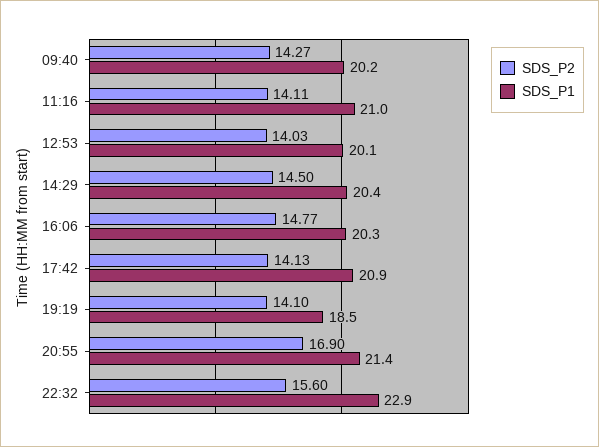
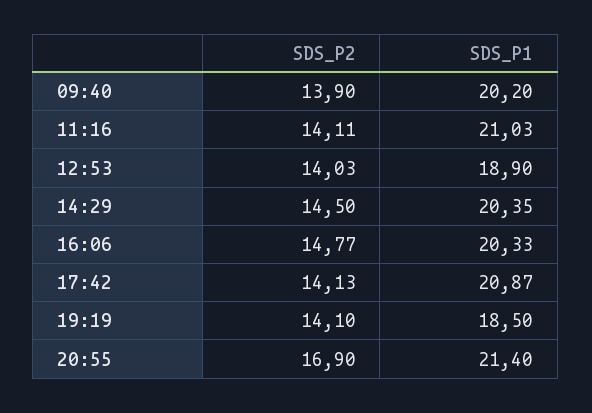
SDS_P2, 09:40: 14.27 -> 13.9
SDS_P1, 12:53: 20.1 -> 18.9
SDS_P2, 22:32: 15.6 -> none
SDS_P1, 22:32: 22.9 -> none

